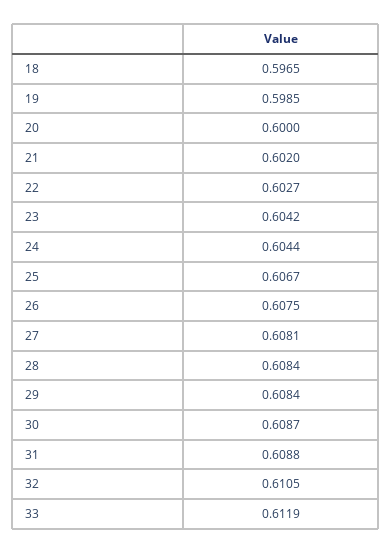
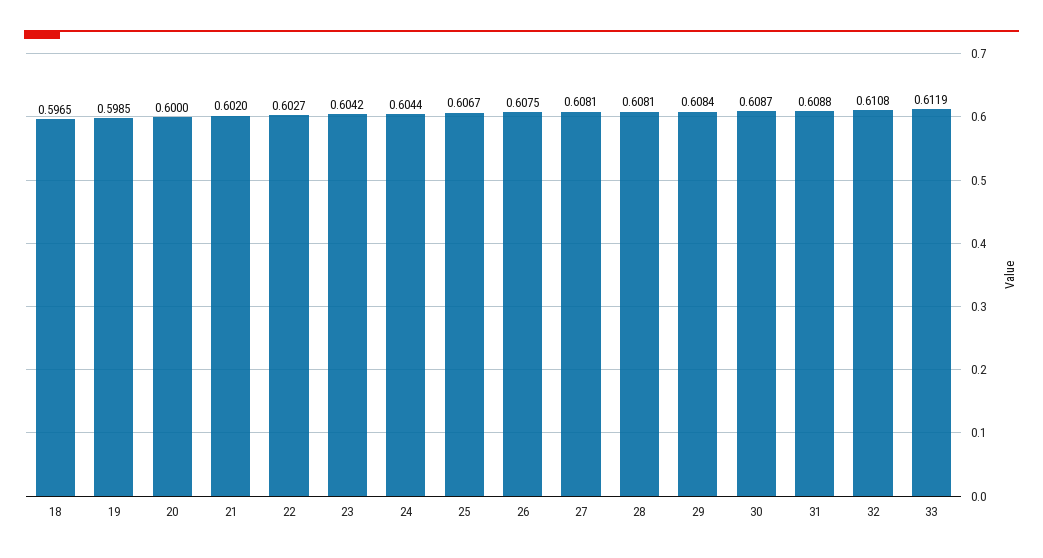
28: 0.6084 -> 0.6081
32: 0.6105 -> 0.6108

